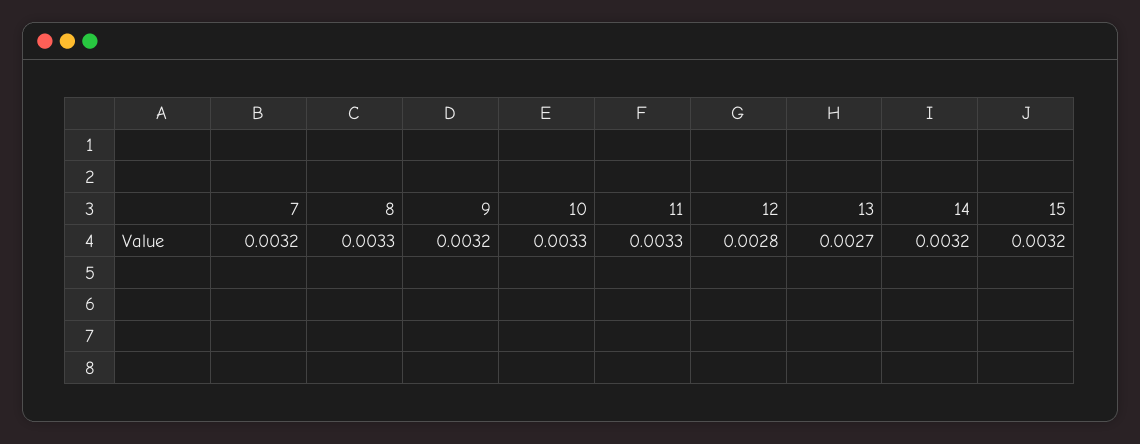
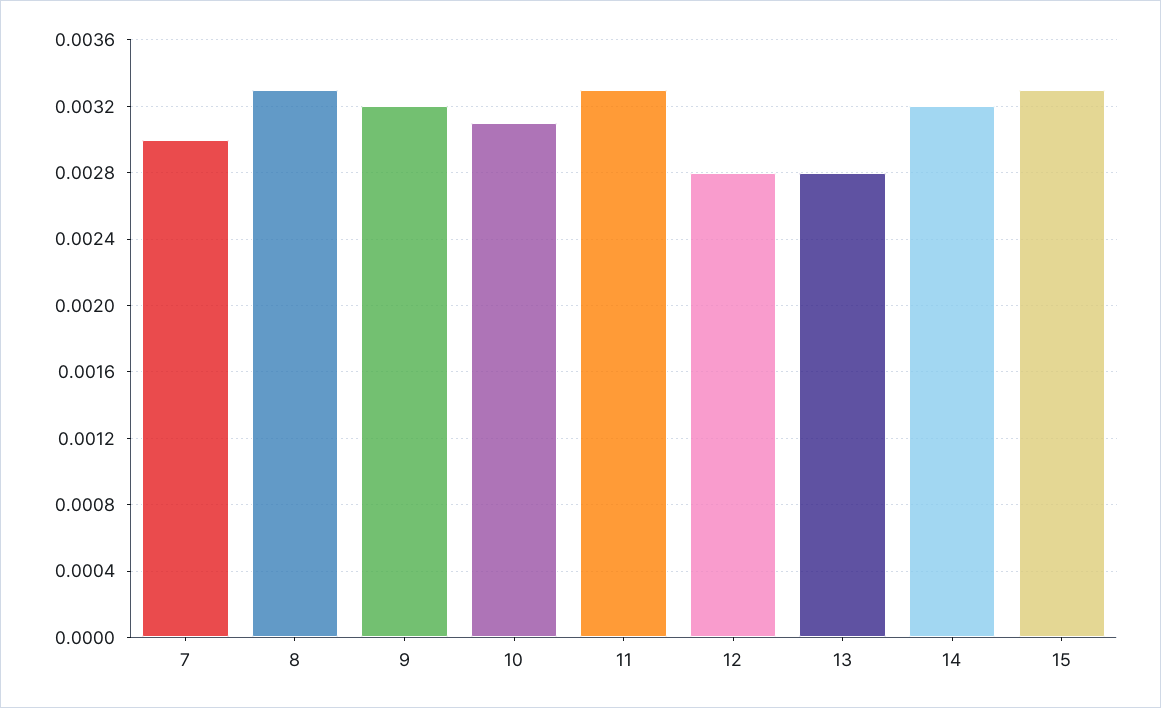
7: 0.0032 -> 0.003
10: 0.0033 -> 0.0031
13: 0.0027 -> 0.0028
15: 0.0032 -> 0.0033

